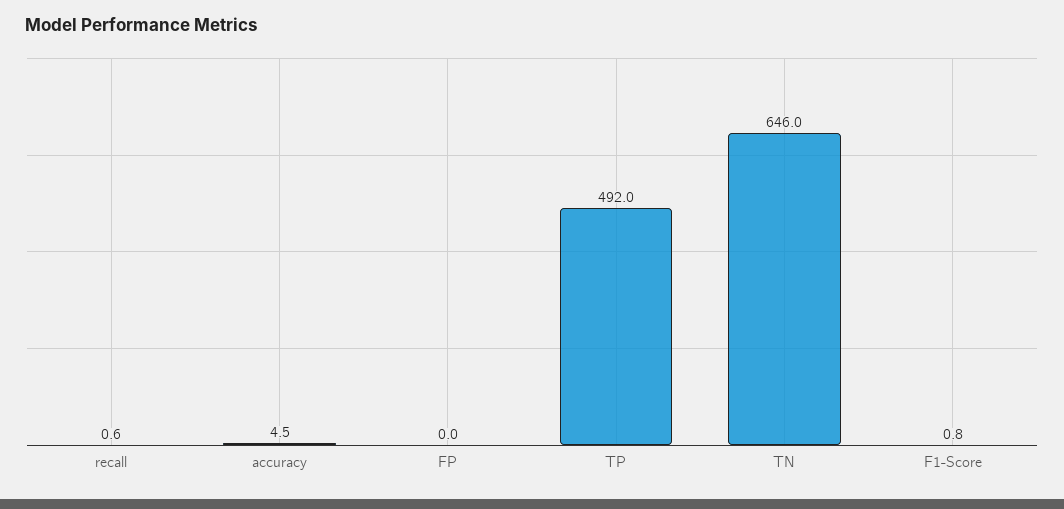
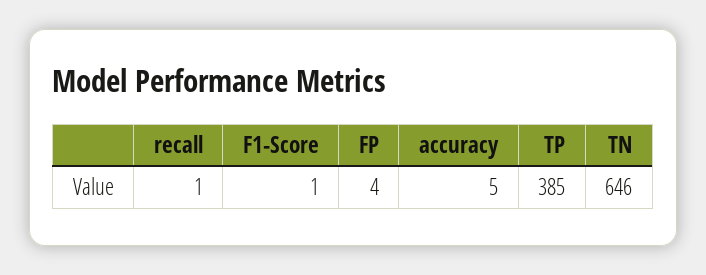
FP: 0 -> 4
TP: 492 -> 385

